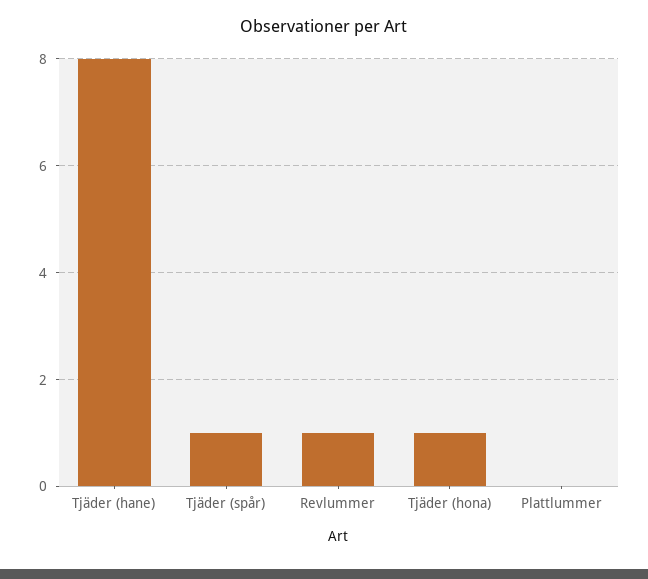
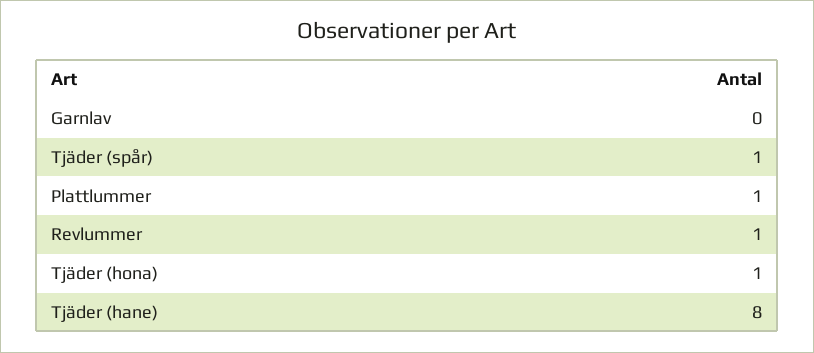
Plattlummer: 0 -> 1
Garnlav: none -> 0

